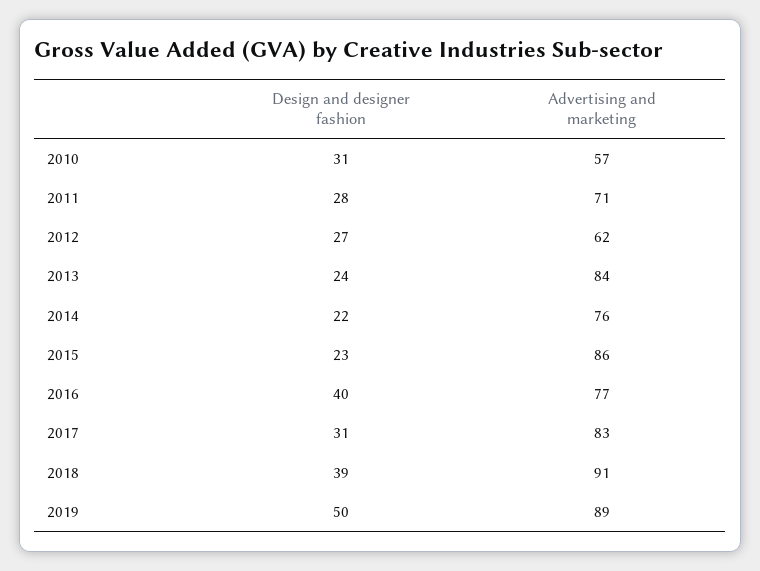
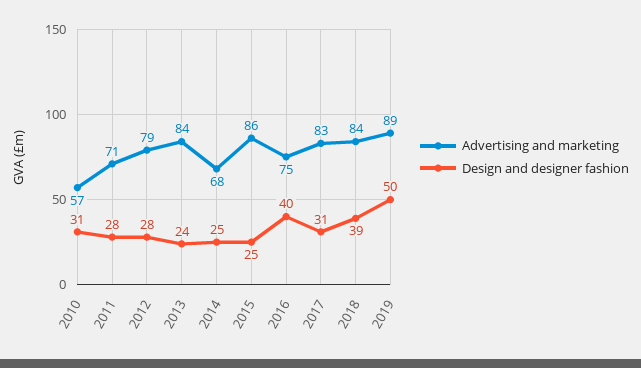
Design and designer fashion, 2012: 27 -> 28
Advertising and marketing, 2012: 62 -> 79
Design and designer fashion, 2014: 22 -> 25
Advertising and marketing, 2014: 76 -> 68
Design and designer fashion, 2015: 23 -> 25
Advertising and marketing, 2016: 77 -> 75
Advertising and marketing, 2018: 91 -> 84

